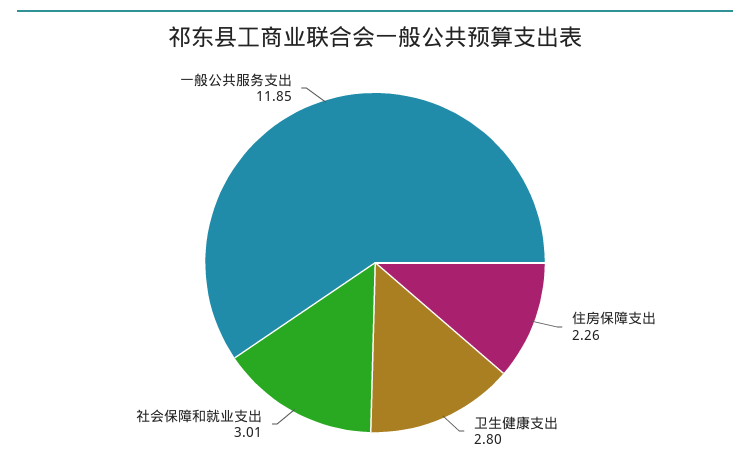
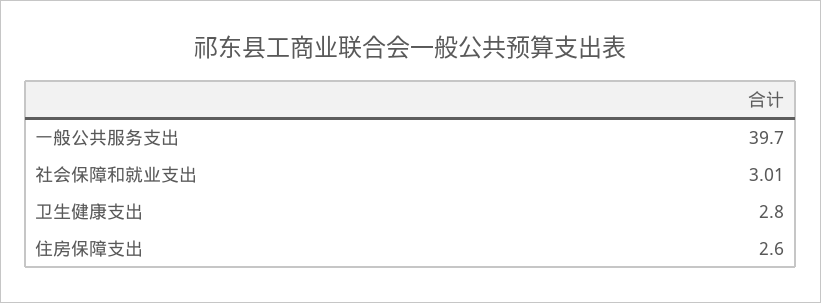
住房保障支出: 2.26 -> 2.6
一般公共服务支出: 11.85 -> 39.7

